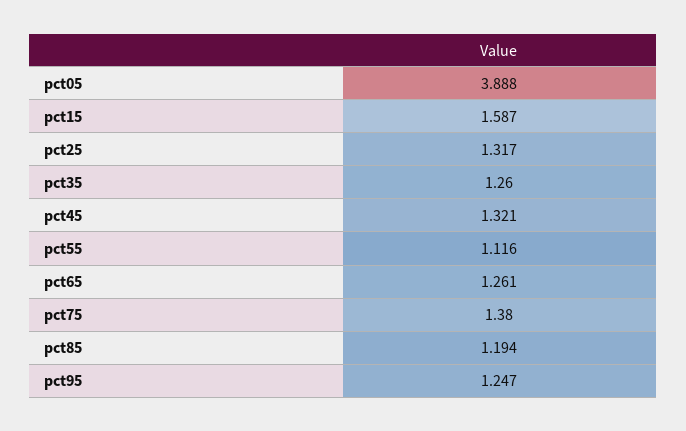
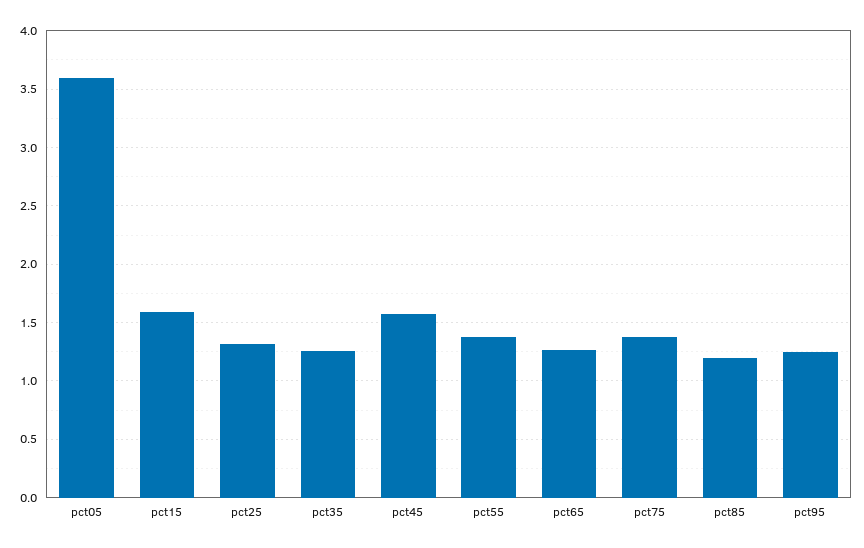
pct05: 3.888 -> 3.6
pct45: 1.321 -> 1.6
pct55: 1.116 -> 1.4

